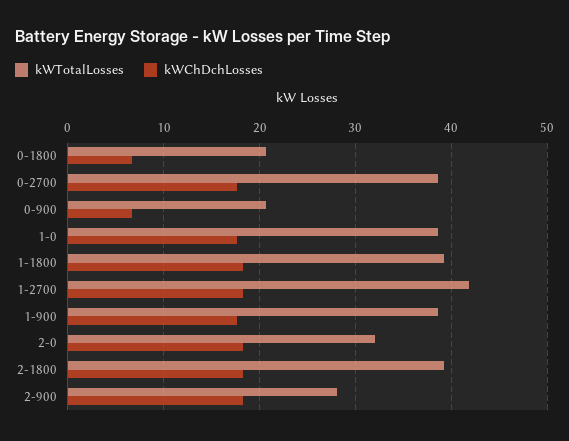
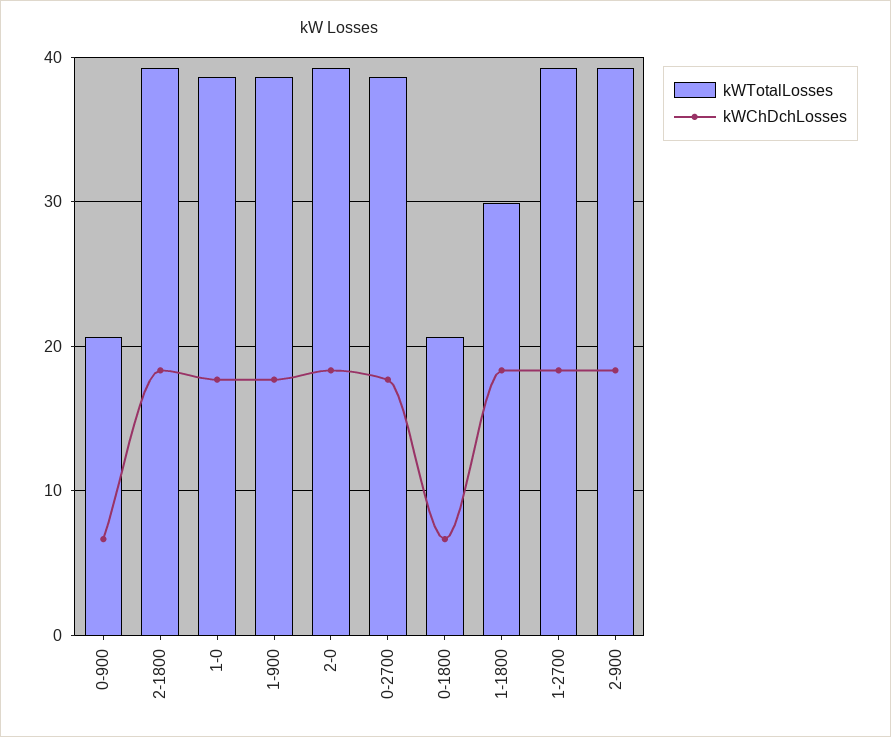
kWTotalLosses, 1-1800: 39 -> 30
kWTotalLosses, 1-2700: 42 -> 39
kWTotalLosses, 2-0: 32 -> 39
kWTotalLosses, 2-900: 28 -> 39

